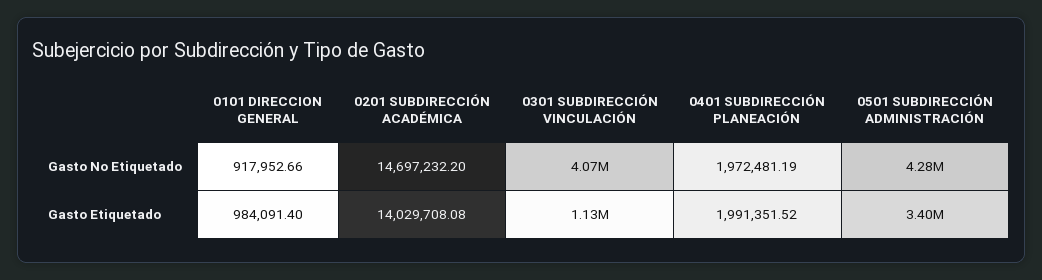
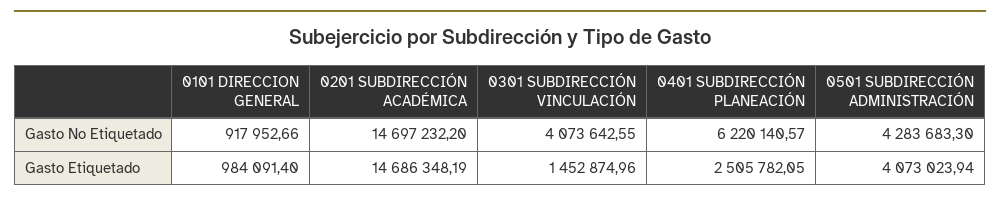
0401 SUBDIRECCIÓN PLANEACIÓN, Gasto No Etiquetado: 1972481.19 -> 6220140.57
0201 SUBDIRECCIÓN ACADÉMICA, Gasto Etiquetado: 14029708.08 -> 14686348.19
0301 SUBDIRECCIÓN VINCULACIÓN, Gasto Etiquetado: 1130000 -> 1452874.96
0401 SUBDIRECCIÓN PLANEACIÓN, Gasto Etiquetado: 1991351.52 -> 2505782.05
0501 SUBDIRECCIÓN ADMINISTRACIÓN, Gasto Etiquetado: 3400000 -> 4073023.94

